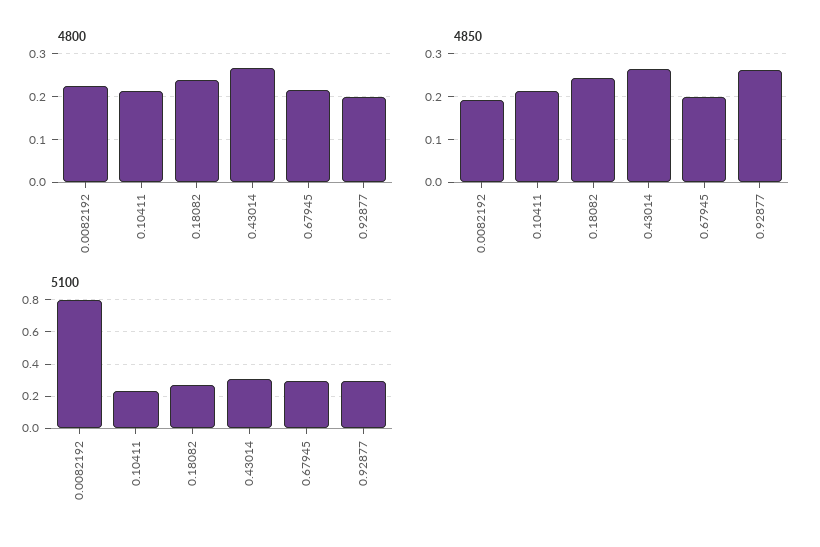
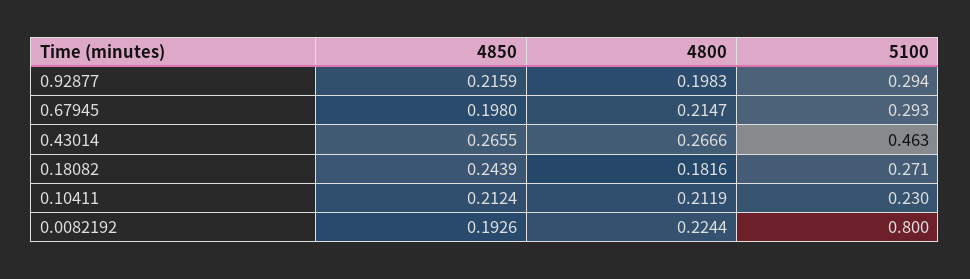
4800, 0.18082: 0.24 -> 0.1816
4850, 0.92877: 0.26 -> 0.2159
5100, 0.43014: 0.3 -> 0.463

